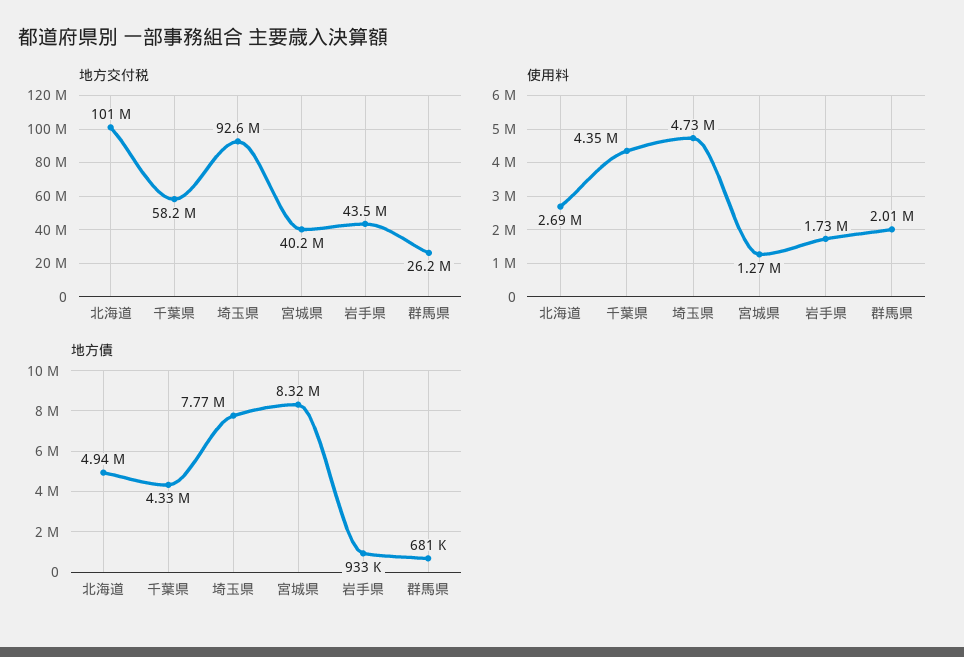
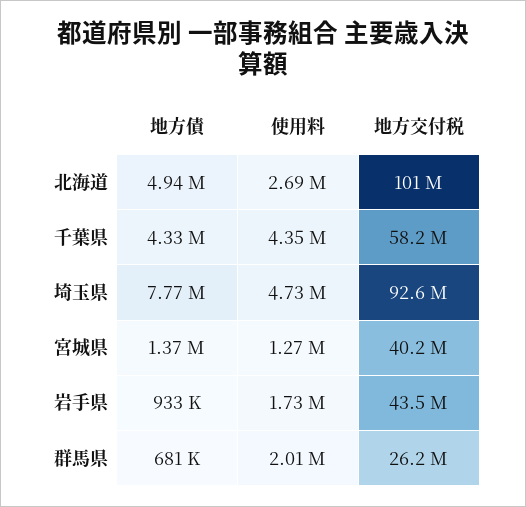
地方債, 宮城県: 8320000 -> 1370000

